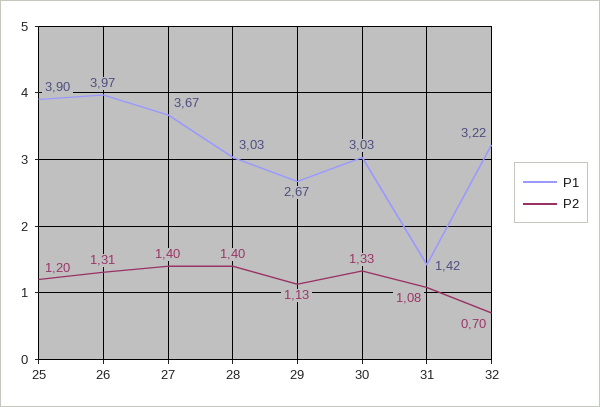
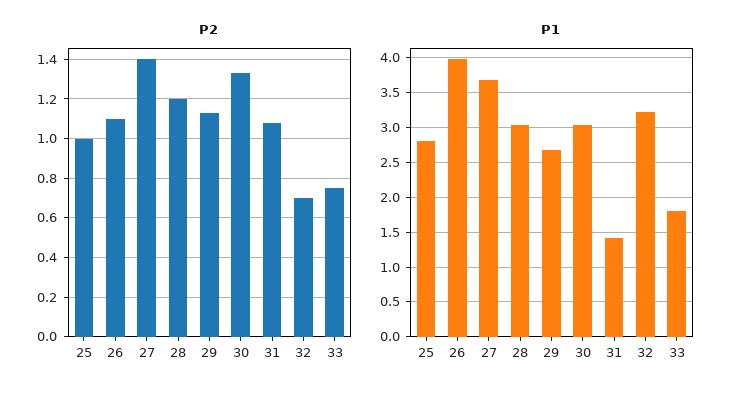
P1, 25: 3.9 -> 2.8
P2, 25: 1.2 -> 1
P2, 26: 1.31 -> 1.1
P2, 28: 1.4 -> 1.2
P2, 33: none -> 0.75
P1, 33: none -> 1.8

